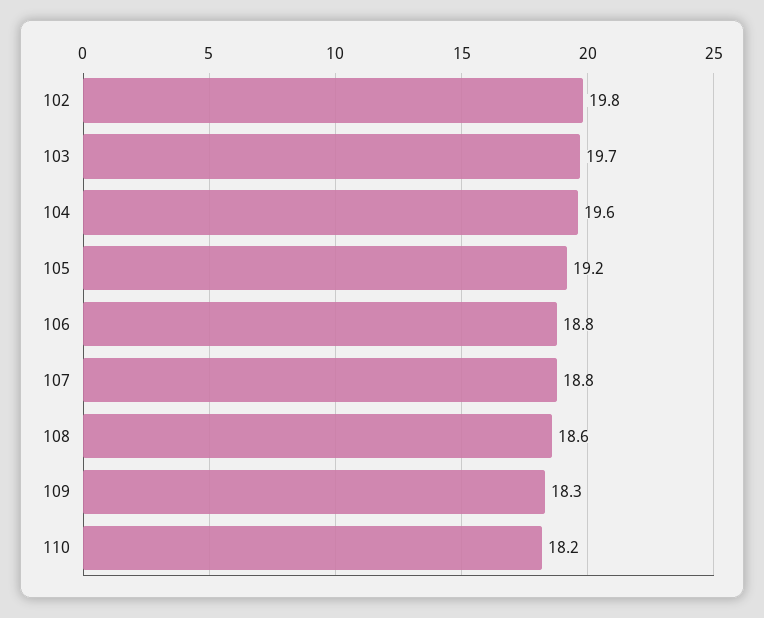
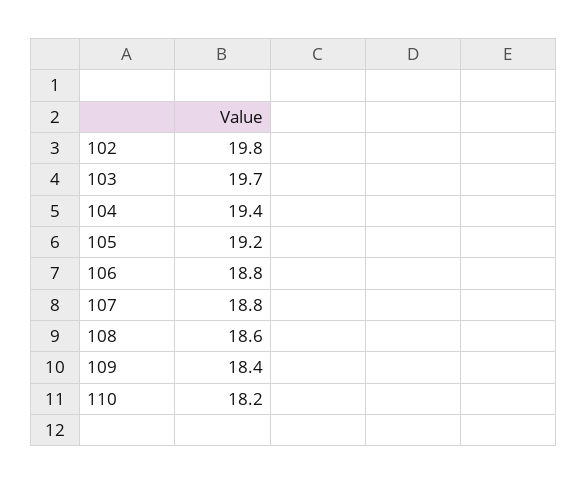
104: 19.6 -> 19.4
109: 18.3 -> 18.4

